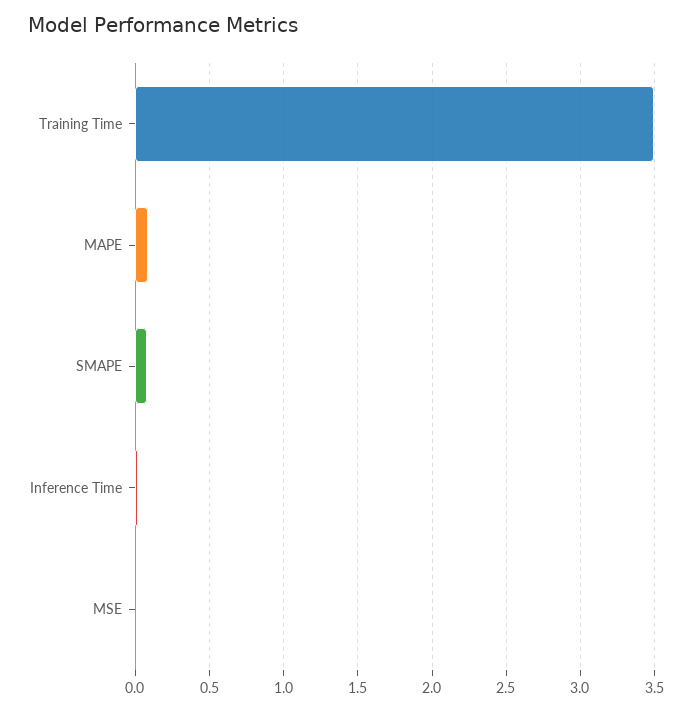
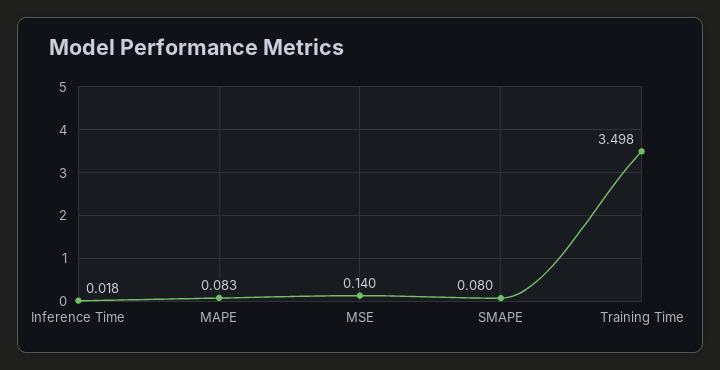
MSE: 0 -> 0.14

